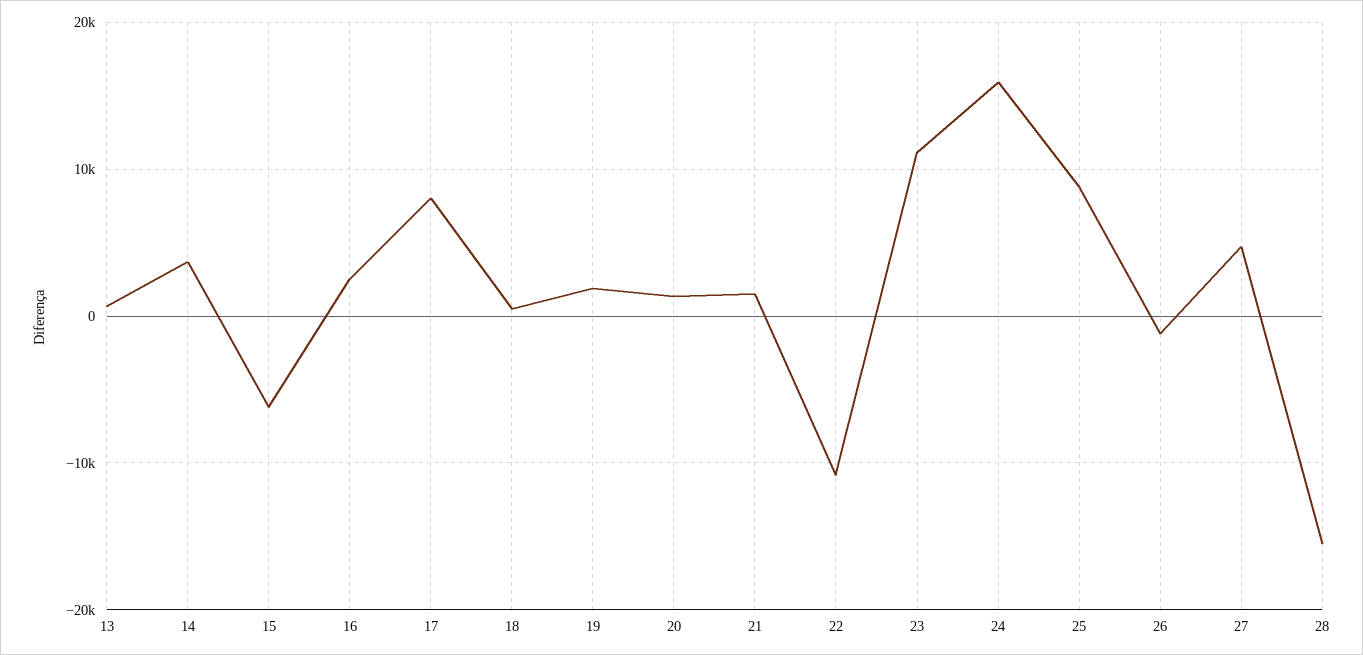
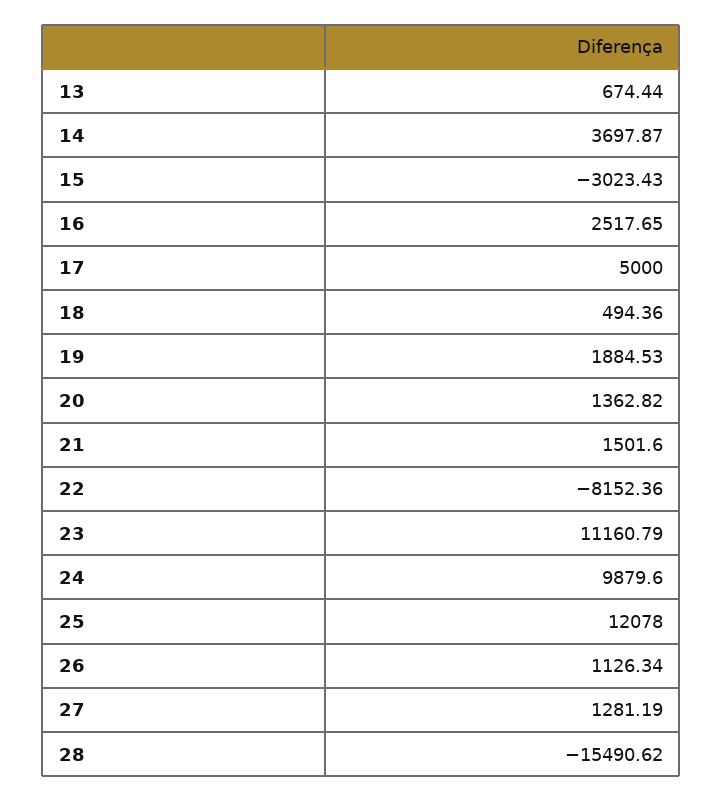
15: -6000 -> -3023.43
17: 8000 -> 5000
22: -11000 -> -8152.36
24: 16000 -> 9879.6
25: 9000 -> 12078
26: -1000 -> 1126.34
27: 5000 -> 1281.19

